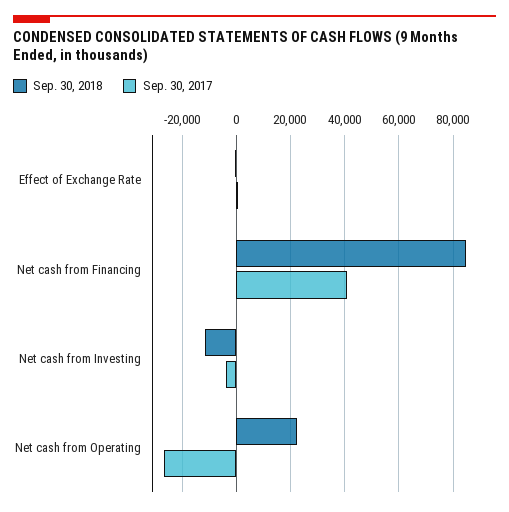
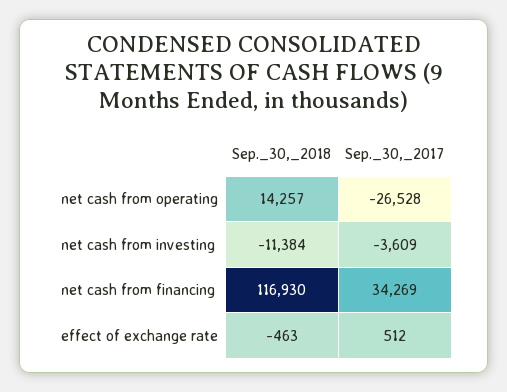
Sep. 30, 2018, Net cash from Financing: 85000 -> 116930
Sep. 30, 2017, Net cash from Financing: 40000 -> 34269
Sep. 30, 2018, Net cash from Operating: 22500 -> 14257

